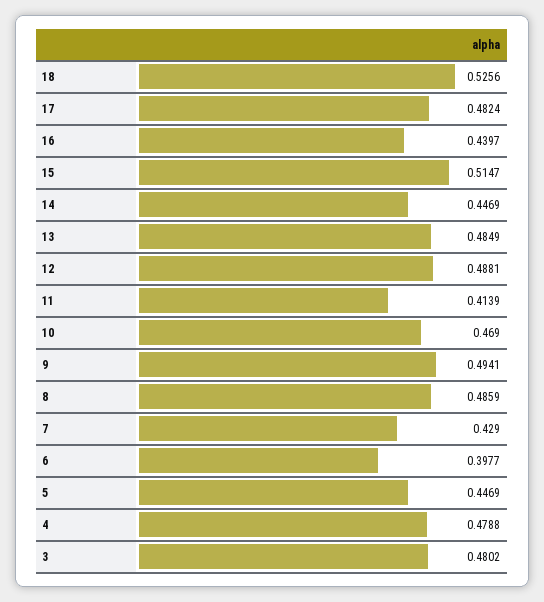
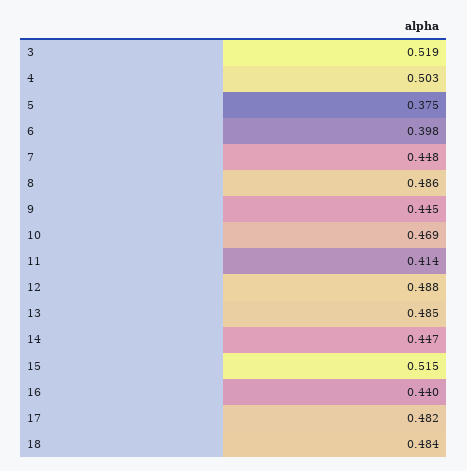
18: 0.5256 -> 0.484
9: 0.4941 -> 0.445
7: 0.429 -> 0.448
5: 0.4469 -> 0.375
4: 0.4788 -> 0.503
3: 0.4802 -> 0.519

